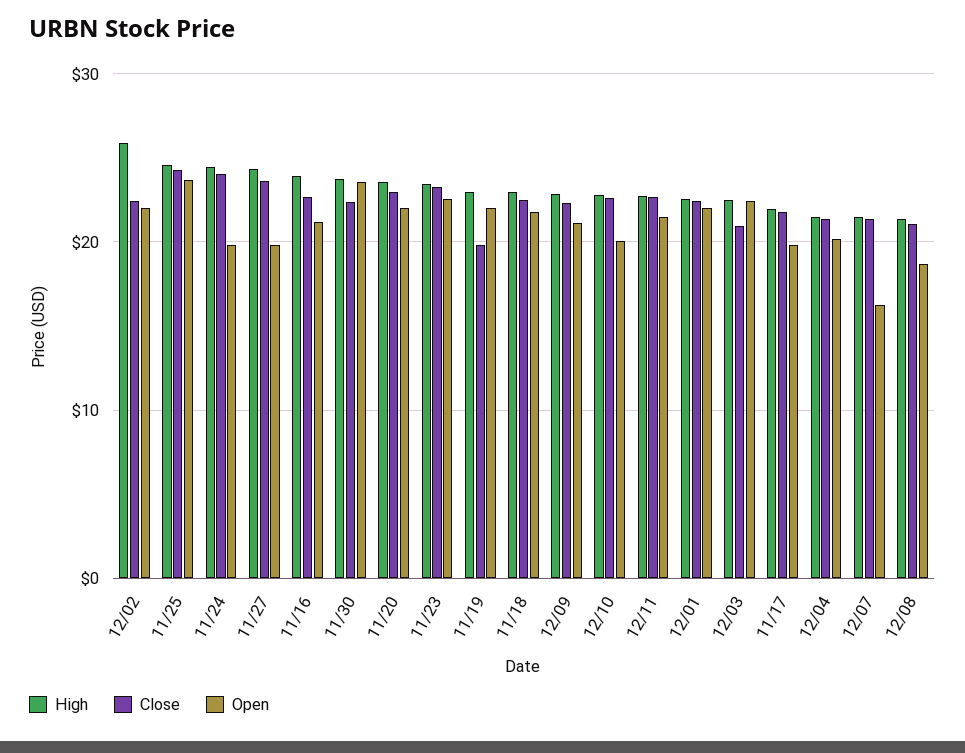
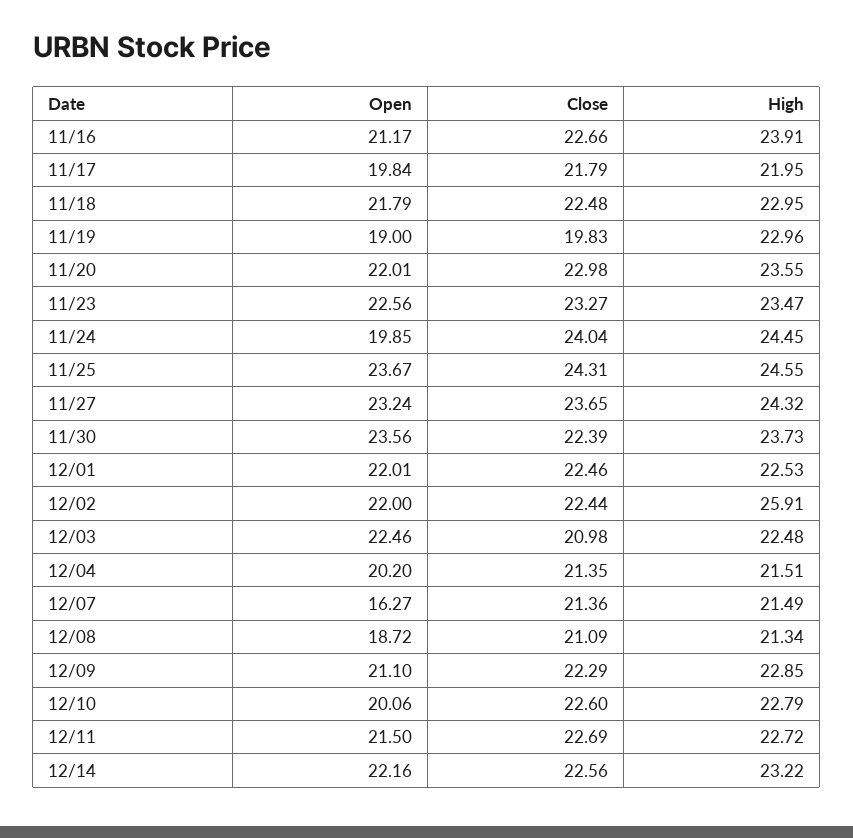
Open, 11/27: 20 -> 23.24
Open, 11/19: 22 -> 19
Open, 12/14: none -> 22.16
Close, 12/14: none -> 22.56
High, 12/14: none -> 23.22

